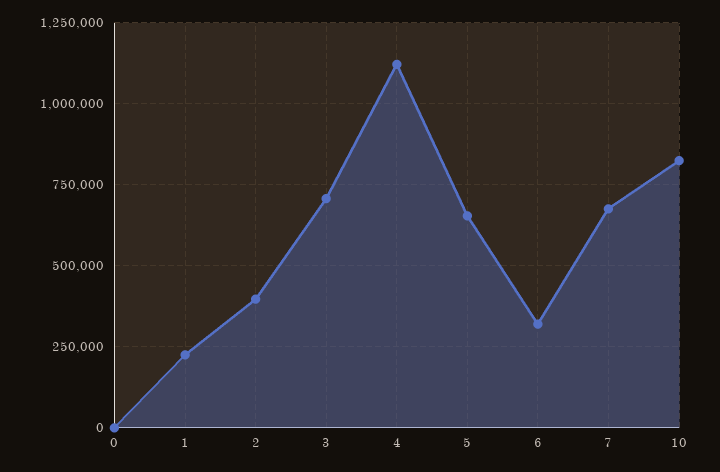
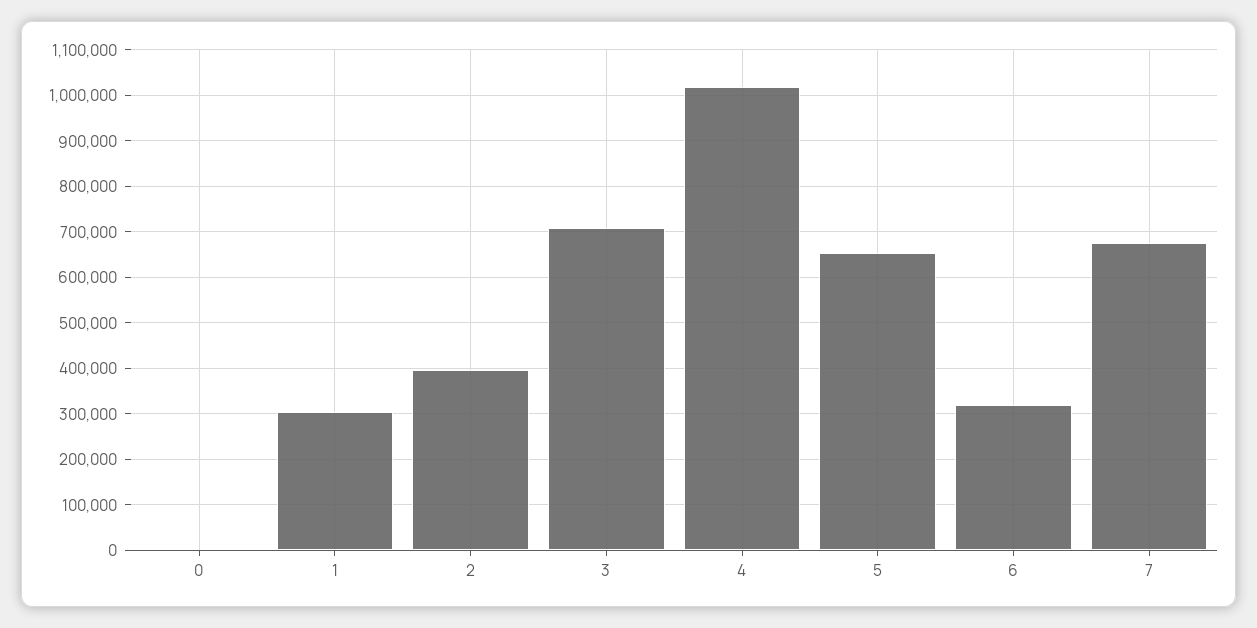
1: 225000 -> 300000
4: 1125000 -> 1020000
10: 825000 -> none

